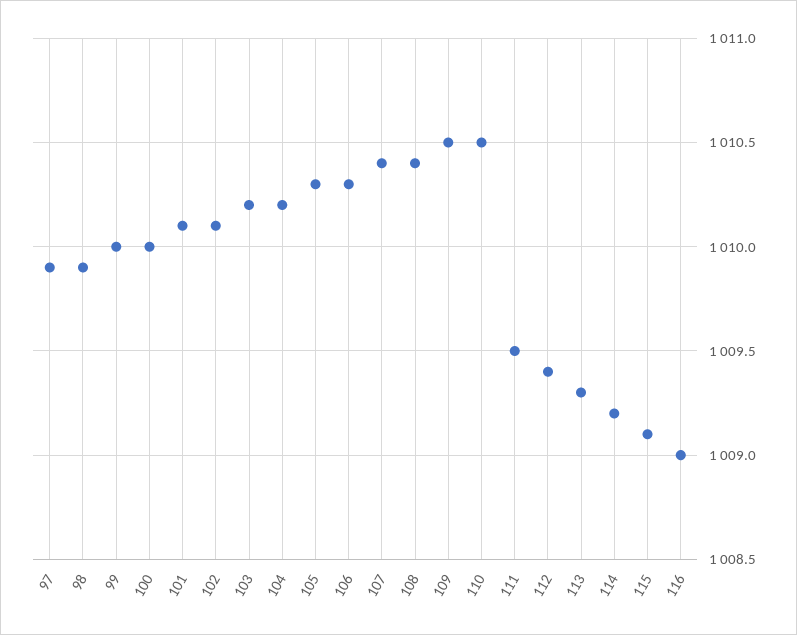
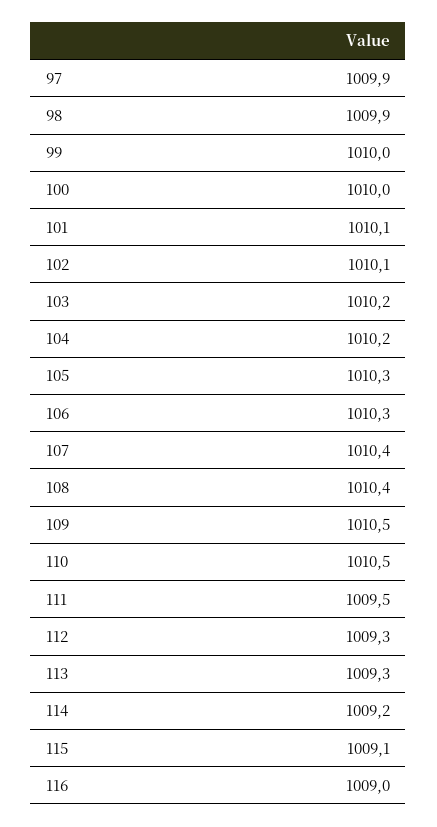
112: 1009.4 -> 1009.3

